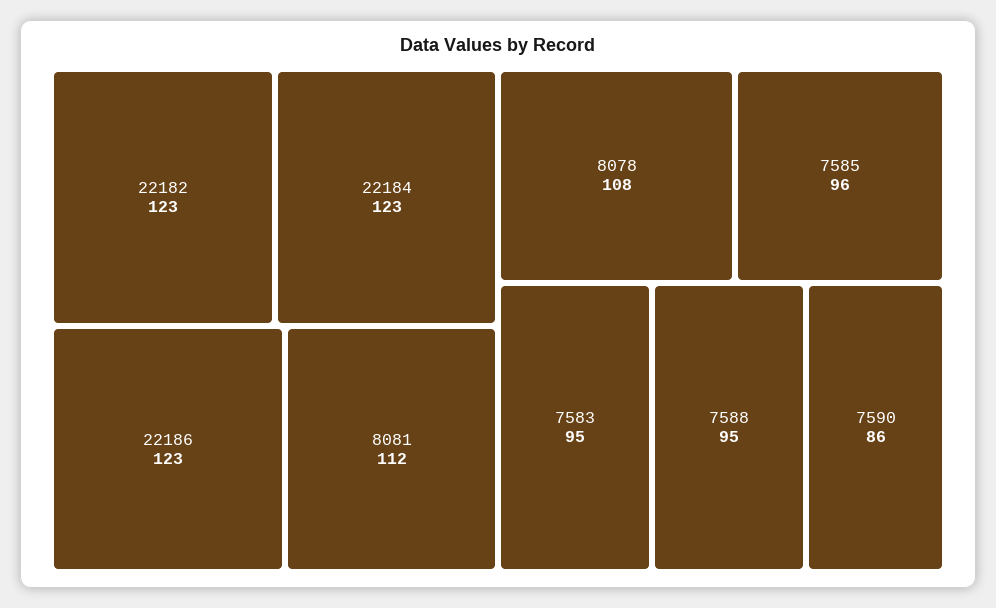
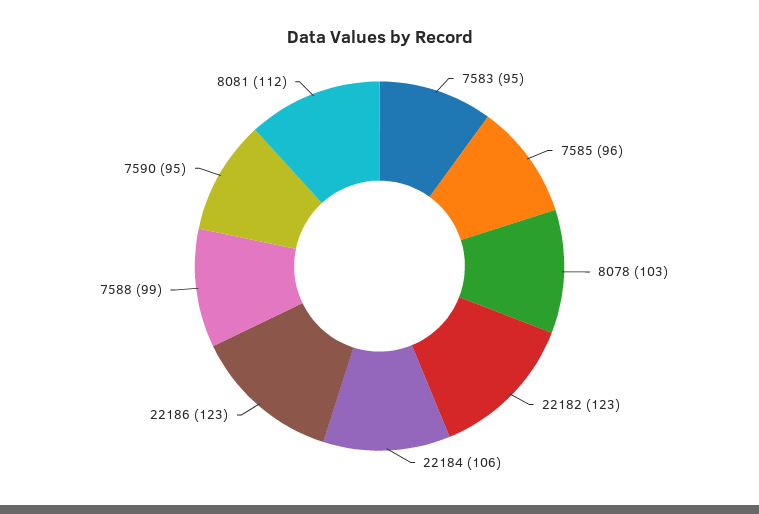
22184: 123 -> 106
8078: 108 -> 103
7588: 95 -> 99
7590: 86 -> 95

